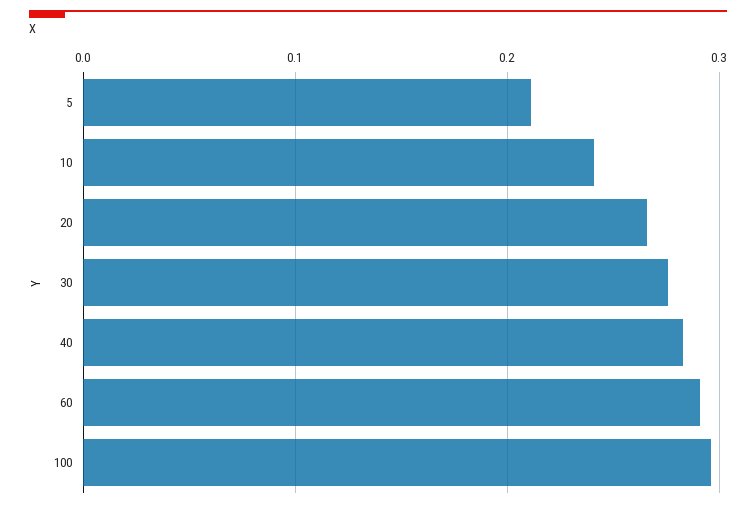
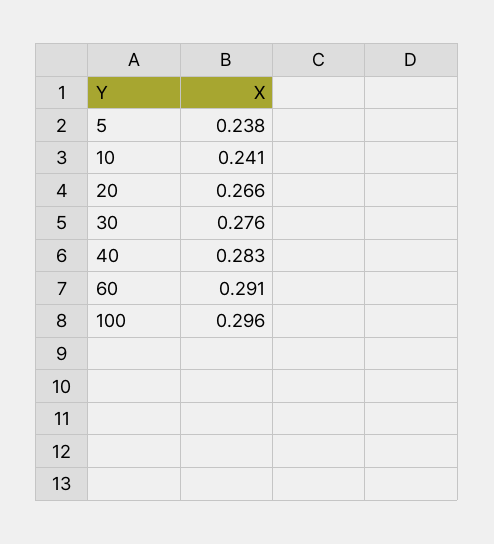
5: 0.21 -> 0.238

